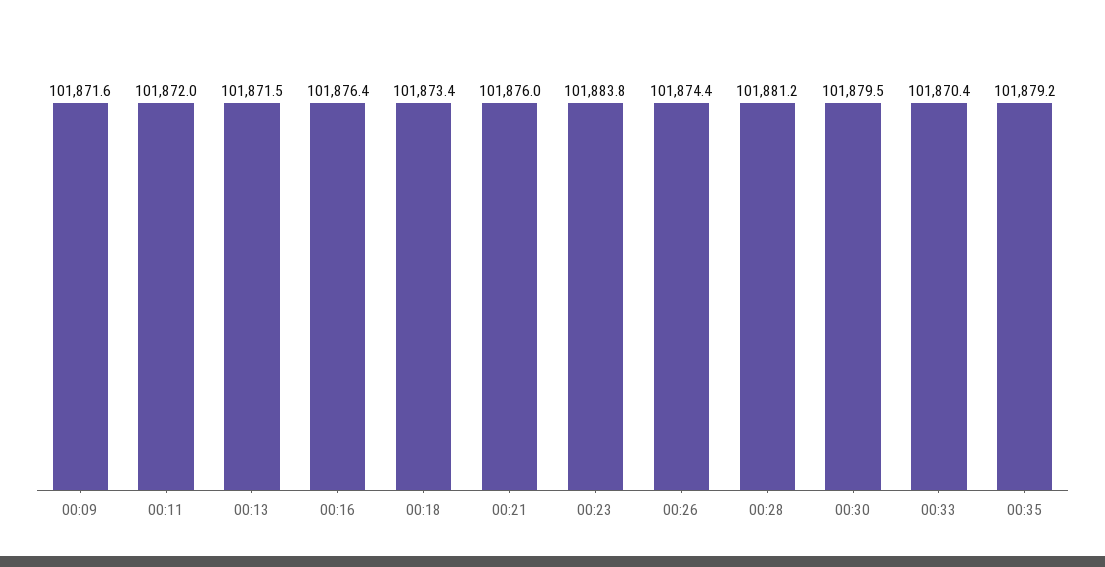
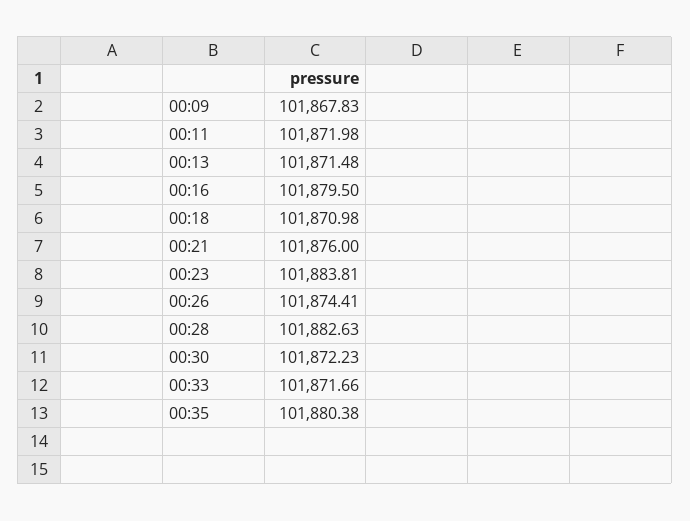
00:09: 101871.6 -> 101867.83
00:16: 101876.4 -> 101879.5
00:18: 101873.4 -> 101870.98
00:28: 101881.2 -> 101882.63
00:30: 101879.5 -> 101872.23
00:33: 101870.4 -> 101871.66
00:35: 101879.2 -> 101880.38

